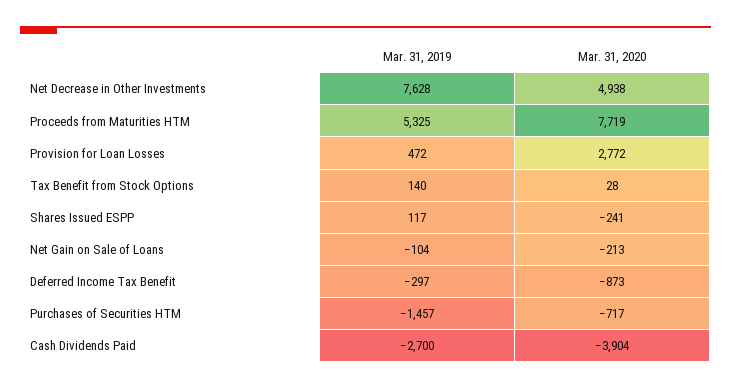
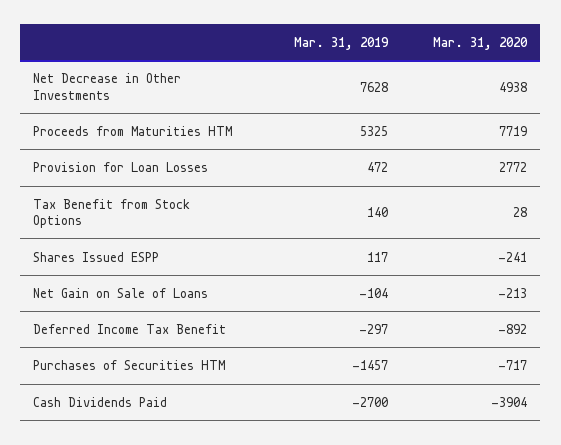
Mar. 31, 2020, Deferred Income Tax Benefit: -873 -> -892

